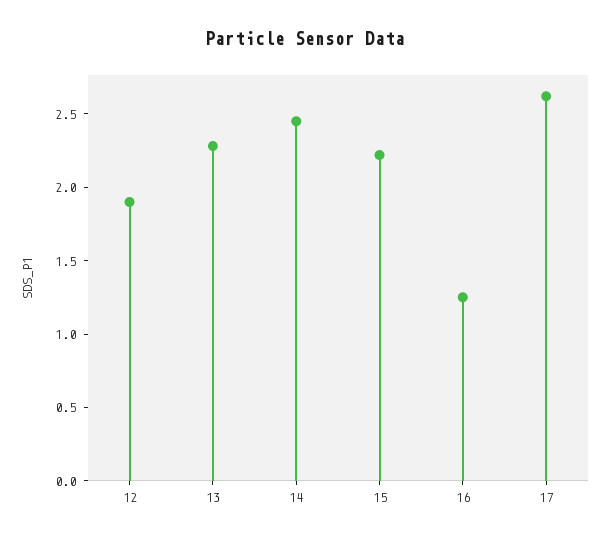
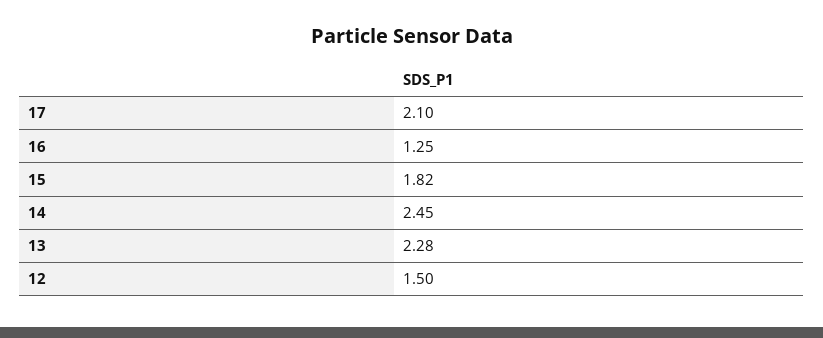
12: 1.9 -> 1.5
15: 2.2 -> 1.82
17: 2.6 -> 2.1

